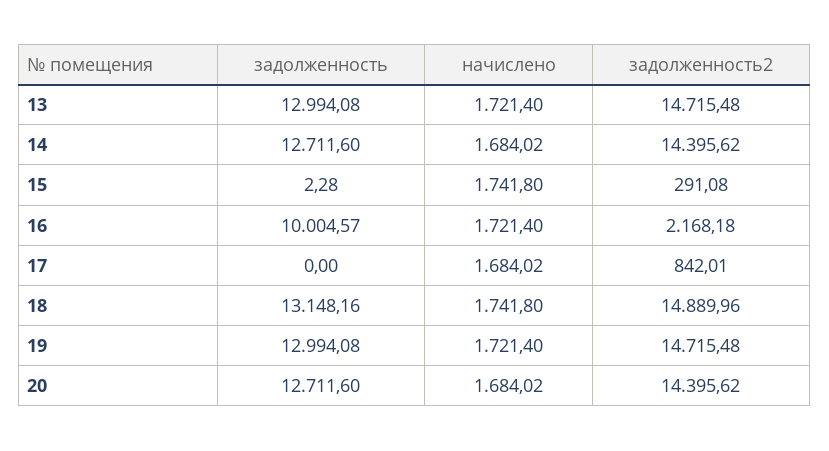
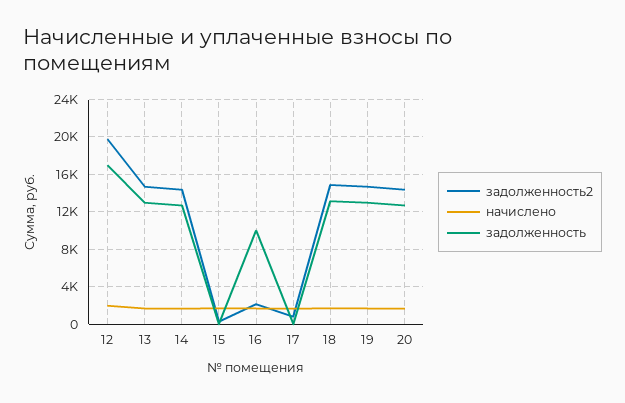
задолженность2, 12: none -> 20000
начислено, 12: none -> 2000
задолженность, 12: none -> 17000

